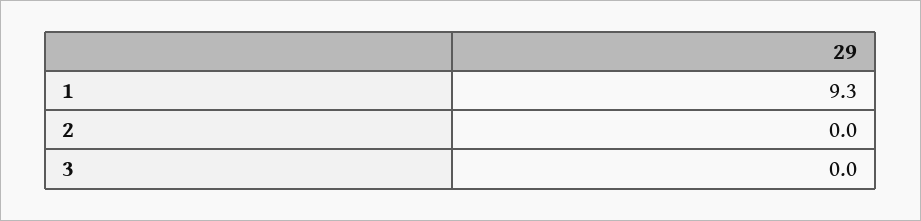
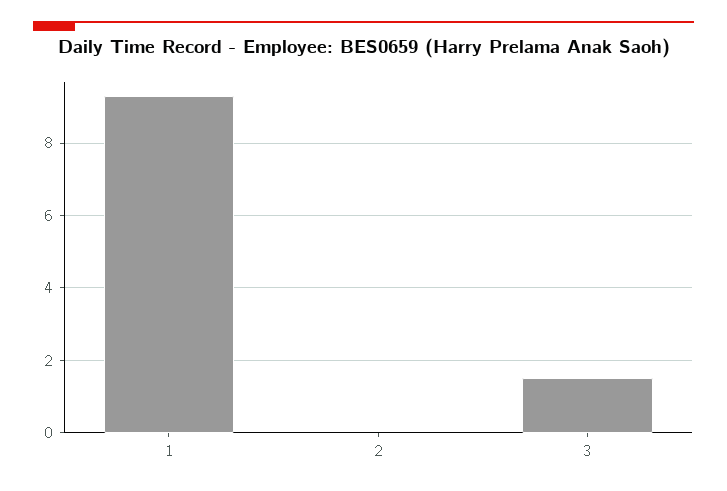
3: 0 -> 1.5

